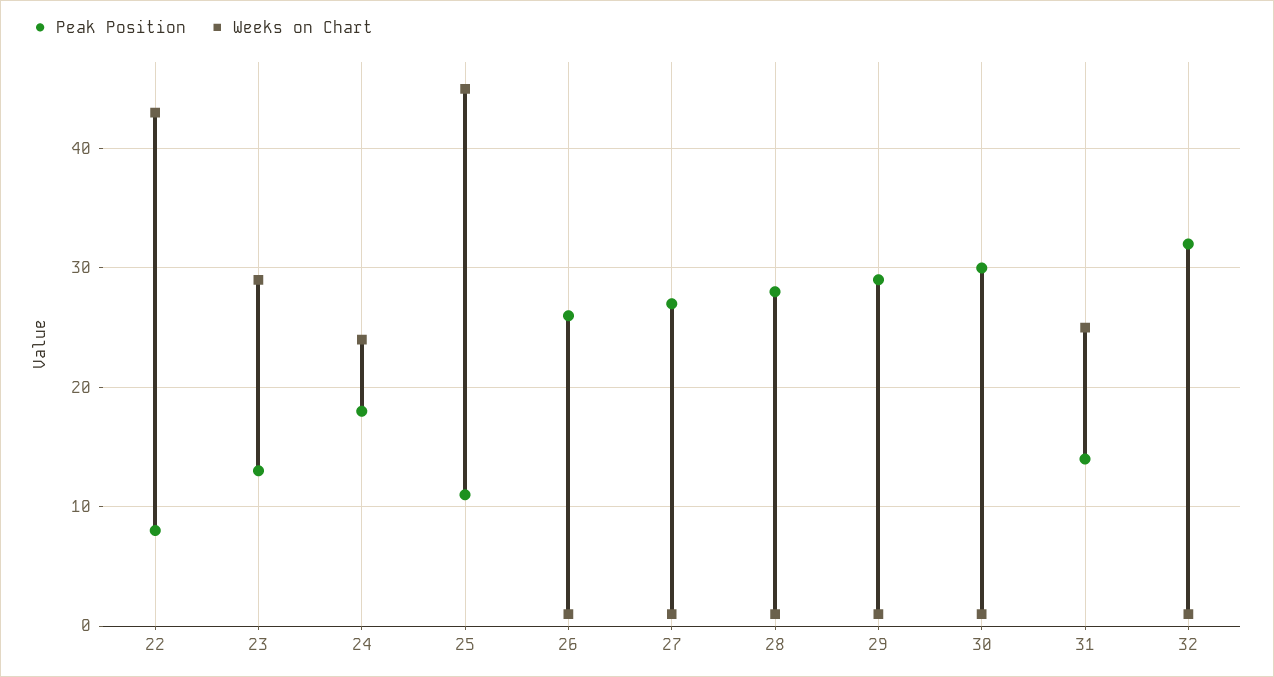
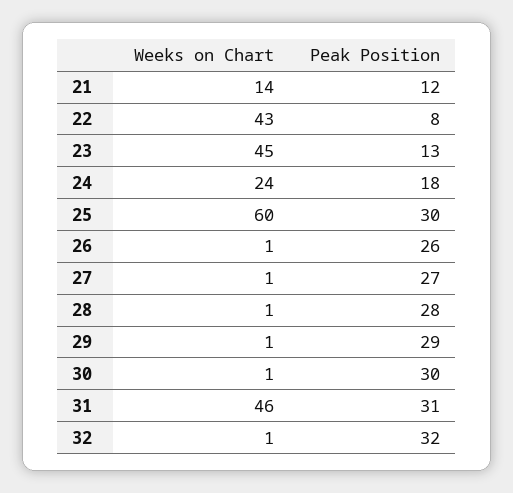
Weeks on Chart, 23: 29 -> 45
Peak Position, 25: 11 -> 30
Weeks on Chart, 25: 45 -> 60
Peak Position, 31: 14 -> 31
Weeks on Chart, 31: 25 -> 46
Weeks on Chart, 21: none -> 14
Peak Position, 21: none -> 12

